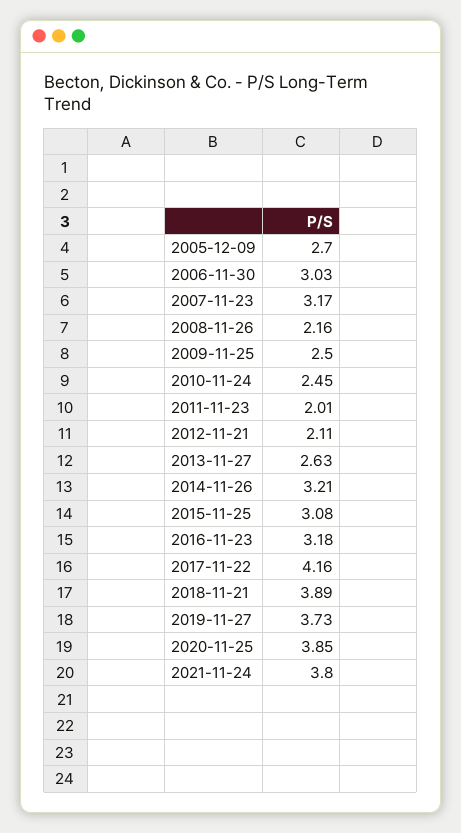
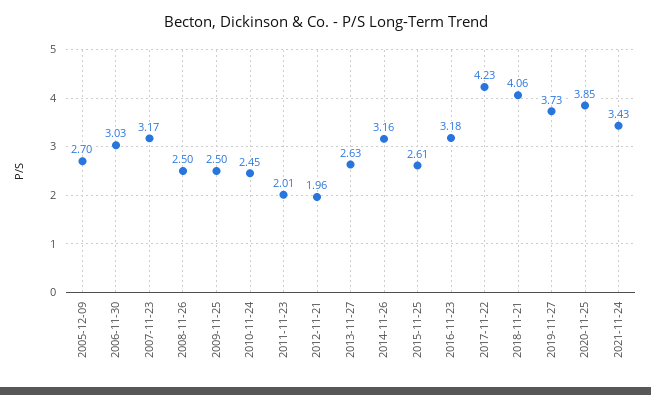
2008-11-26: 2.16 -> 2.5
2012-11-21: 2.11 -> 1.96
2014-11-26: 3.21 -> 3.16
2015-11-25: 3.08 -> 2.61
2017-11-22: 4.16 -> 4.23
2018-11-21: 3.89 -> 4.06
2021-11-24: 3.8 -> 3.43

